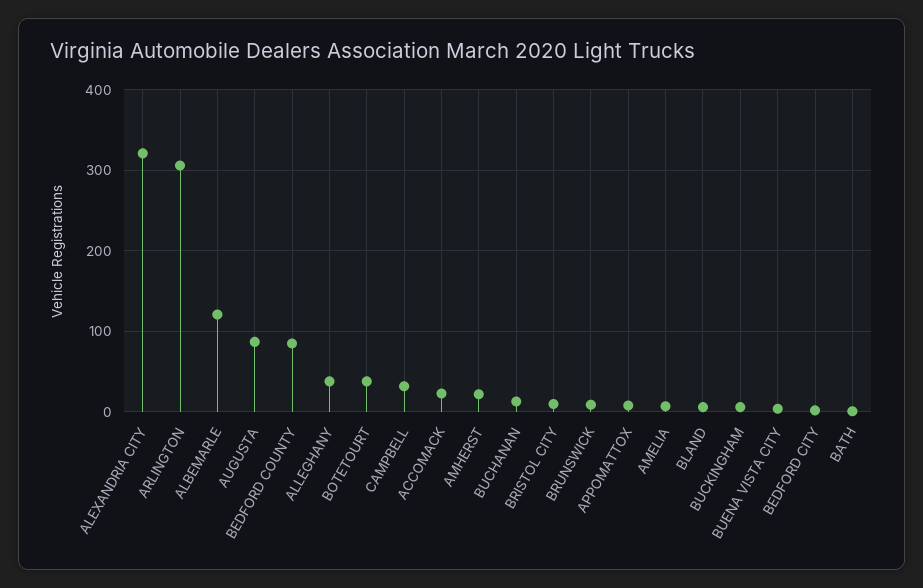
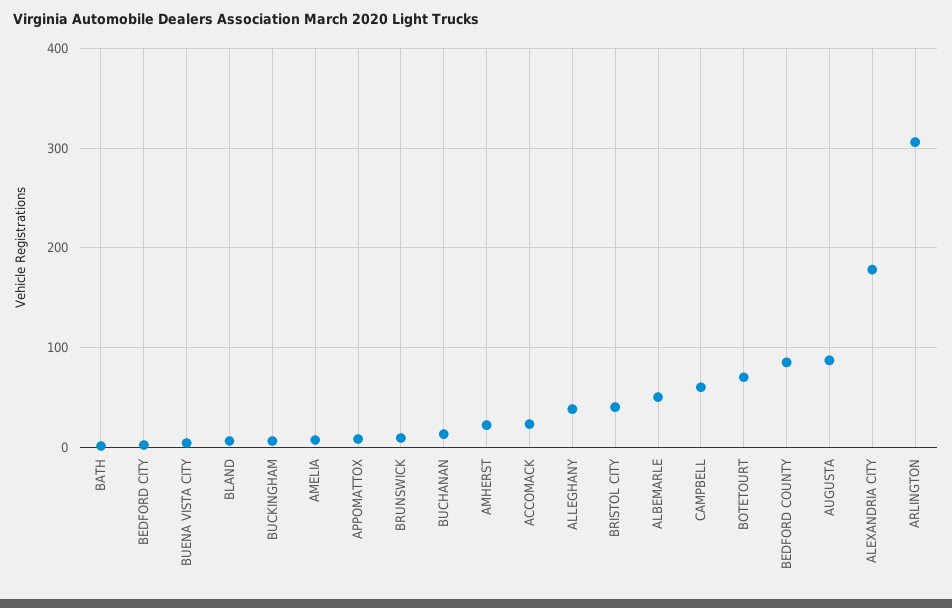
ALEXANDRIA CITY: 320 -> 180
ALBEMARLE: 120 -> 50
BOTETOURT: 40 -> 70
CAMPBELL: 30 -> 60
BRISTOL CITY: 10 -> 40

